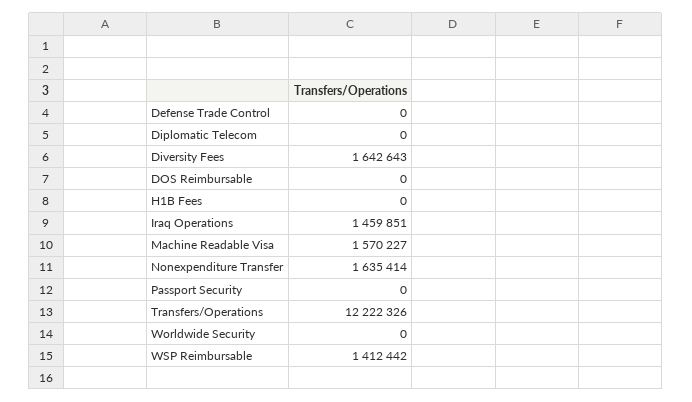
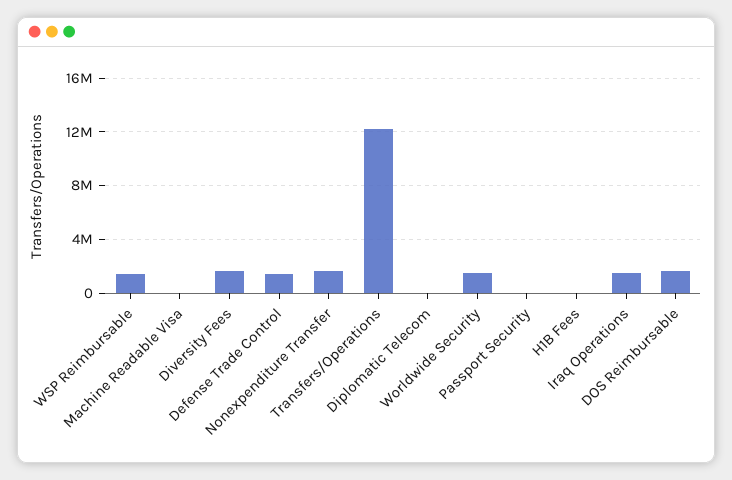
Defense Trade Control: 0 -> 1500000
DOS Reimbursable: 0 -> 1500000
Machine Readable Visa: 1570227 -> 0
Worldwide Security: 0 -> 1500000

